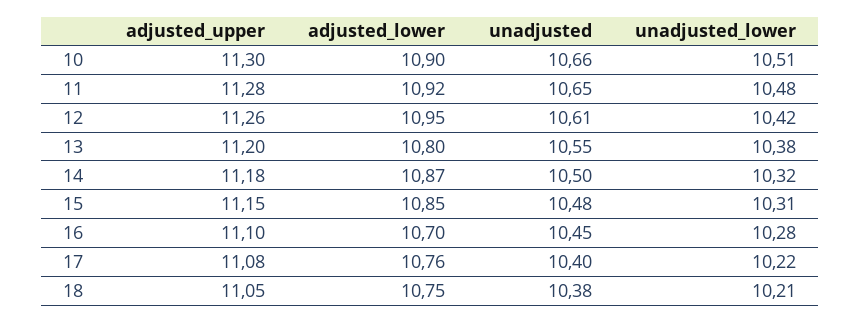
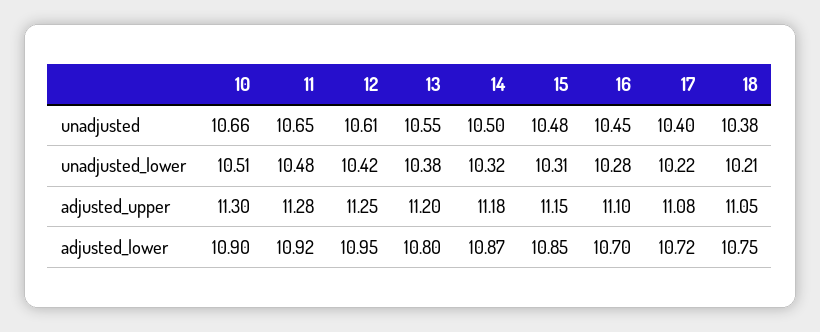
adjusted_upper, 12: 11.26 -> 11.25
adjusted_lower, 17: 10.76 -> 10.72

